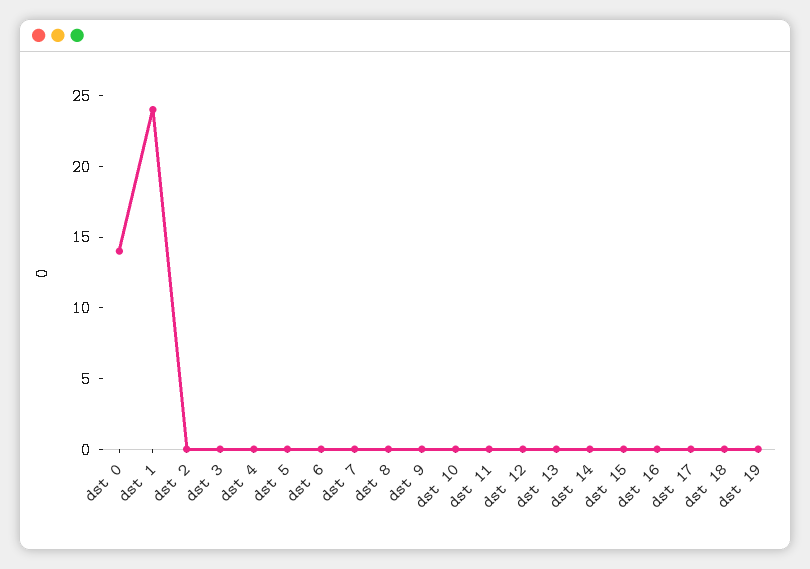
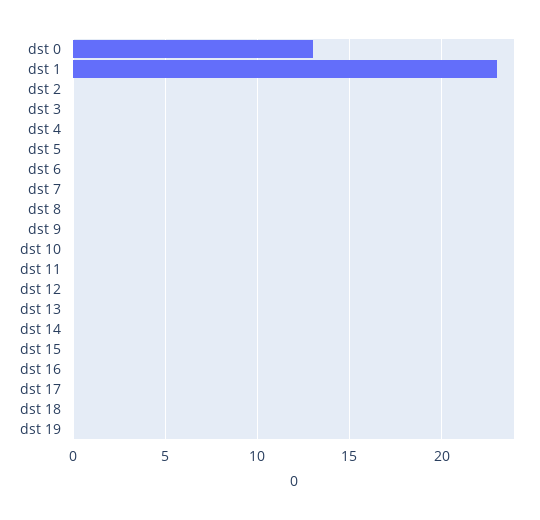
dst 0: 14 -> 13
dst 1: 24 -> 23

